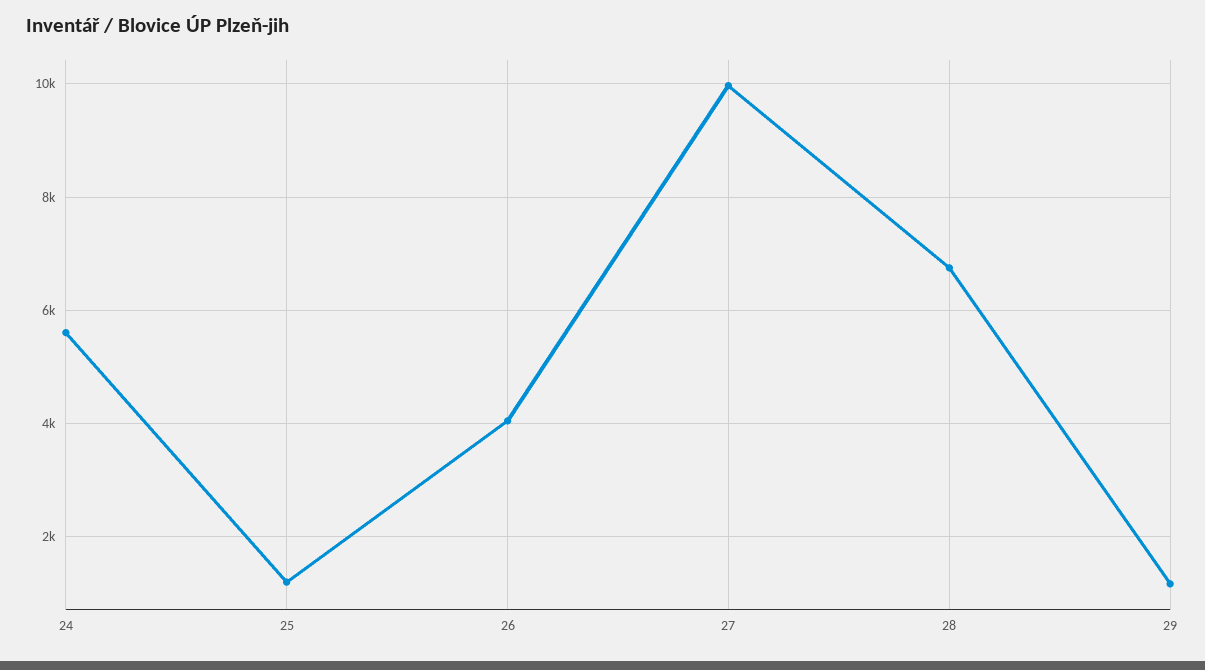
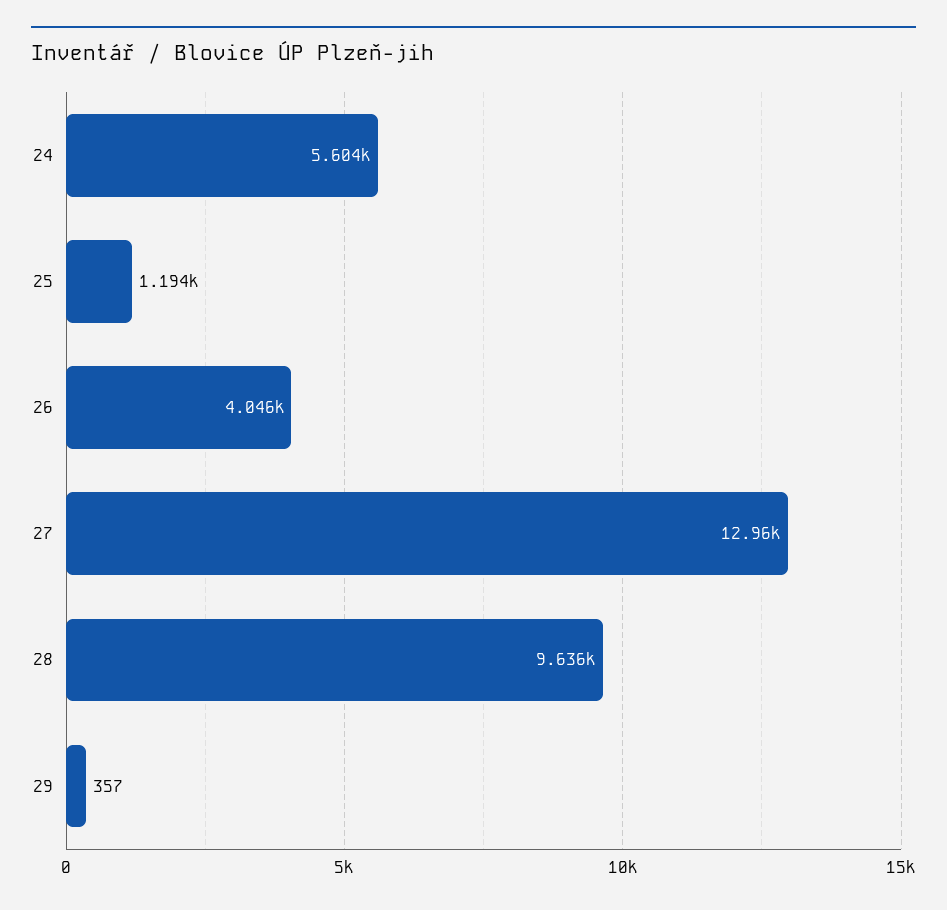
27: 10000 -> 12960
28: 6800 -> 9636
29: 1200 -> 357

